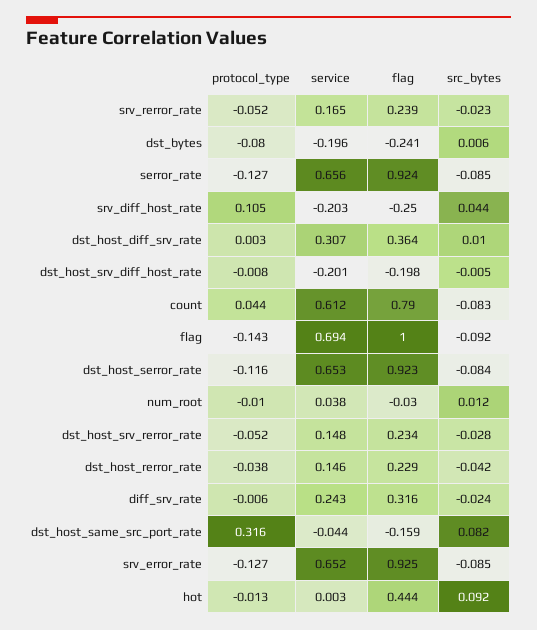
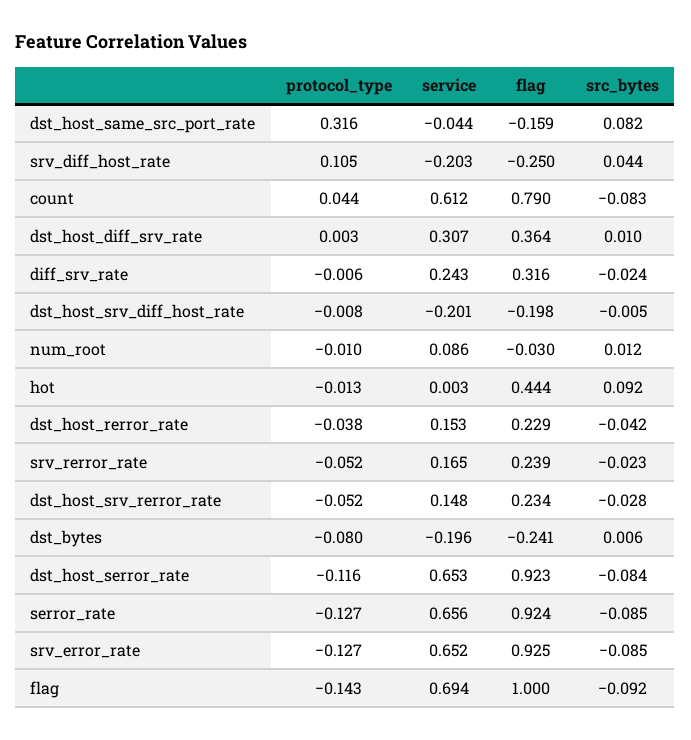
service, num_root: 0.038 -> 0.086
service, dst_host_rerror_rate: 0.146 -> 0.153

